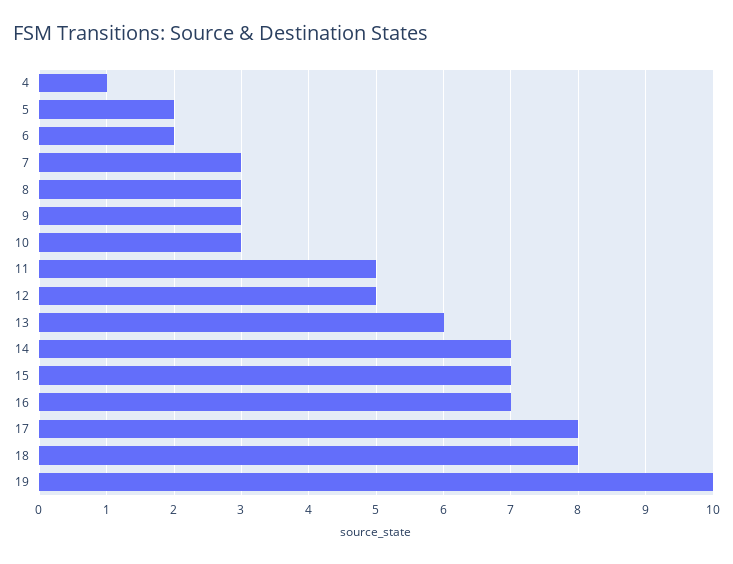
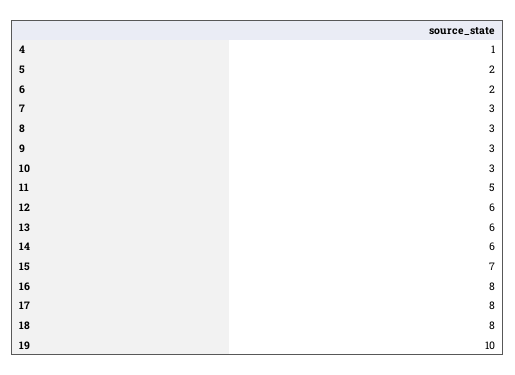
12: 5 -> 6
14: 7 -> 6
16: 7 -> 8

